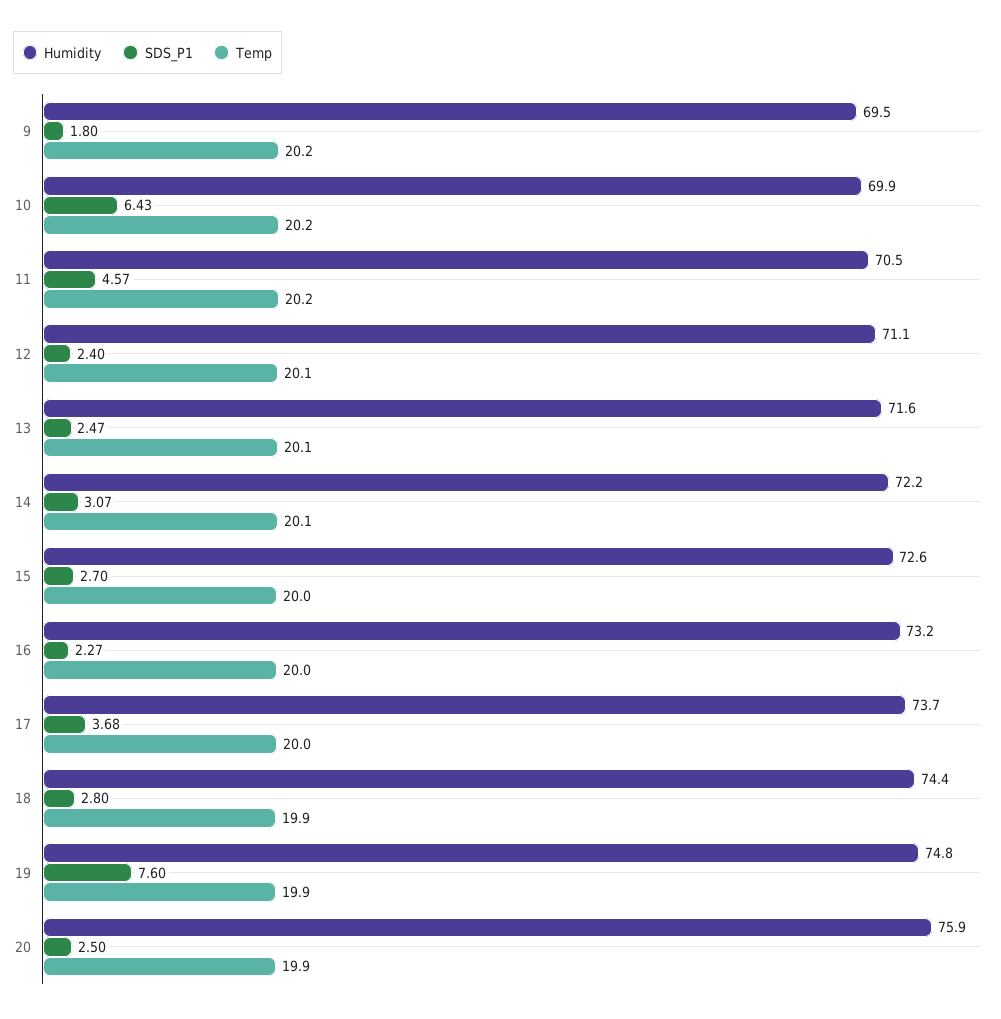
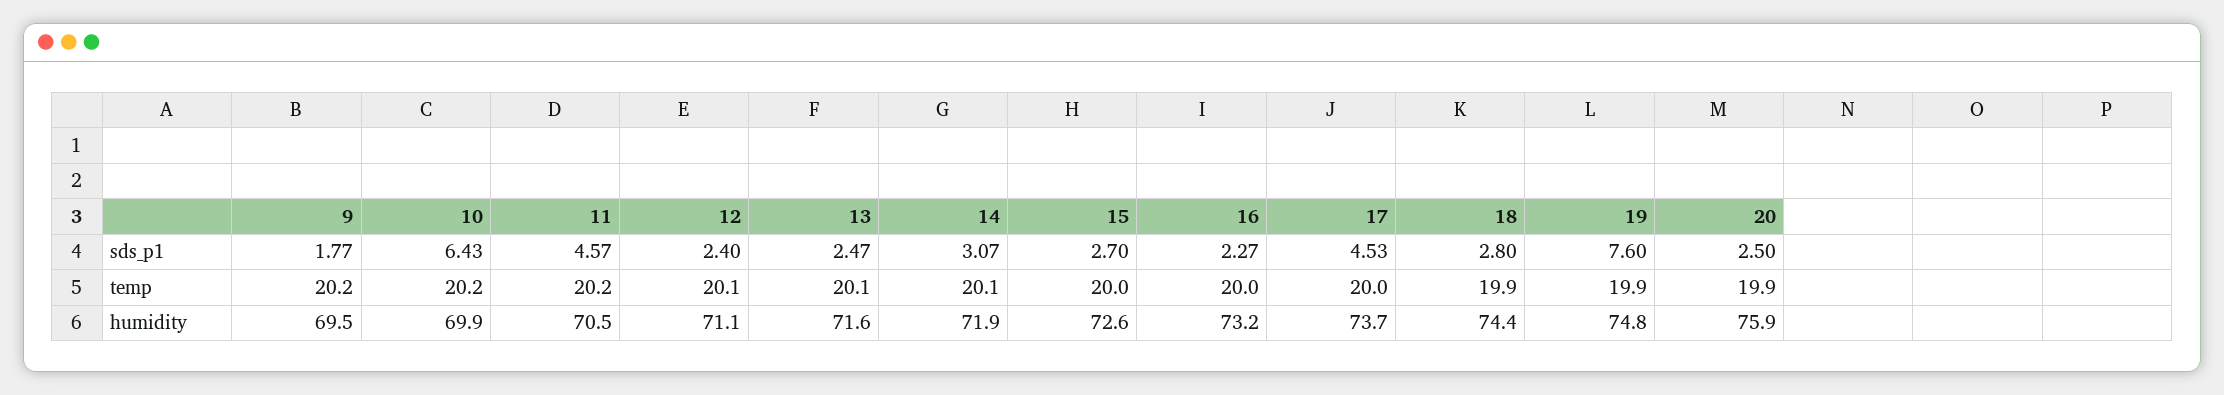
SDS_P1, 9: 1.8 -> 1.77
Humidity, 14: 72.2 -> 71.9
SDS_P1, 17: 3.68 -> 4.53

